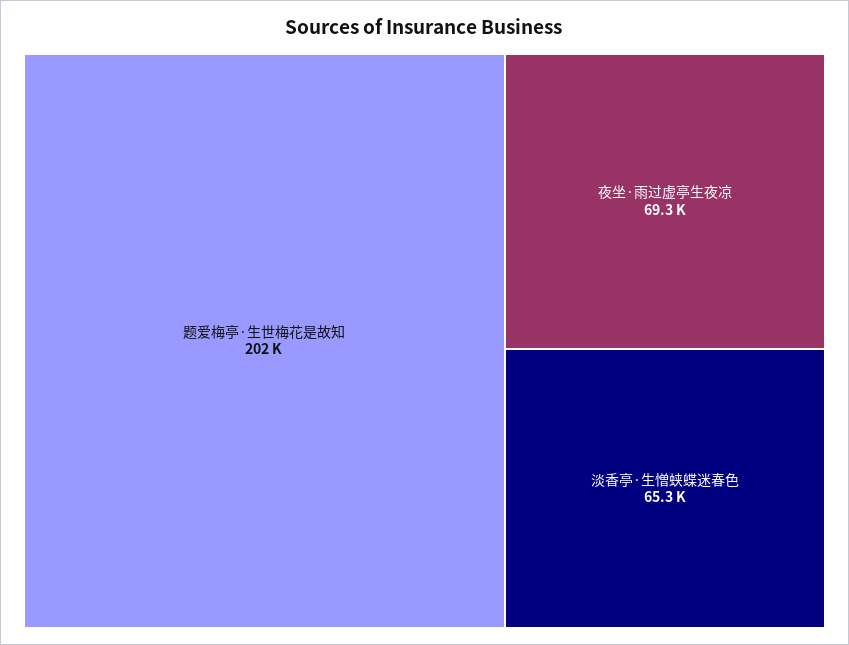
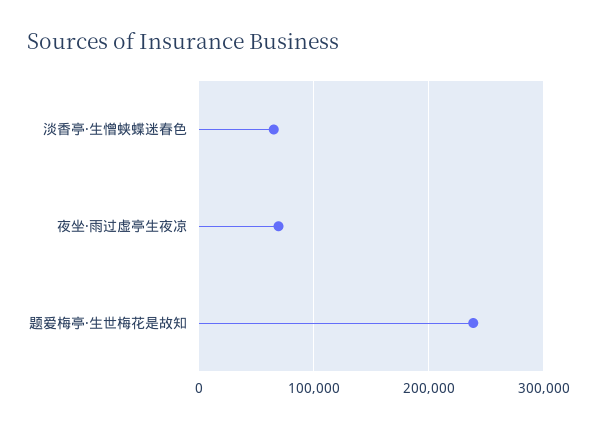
题爱梅亭·生世梅花是故知: 202000 -> 240000

